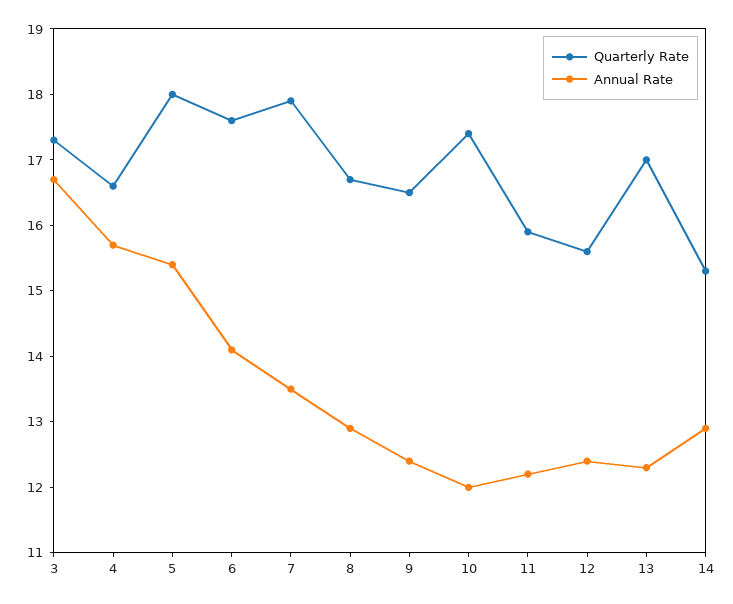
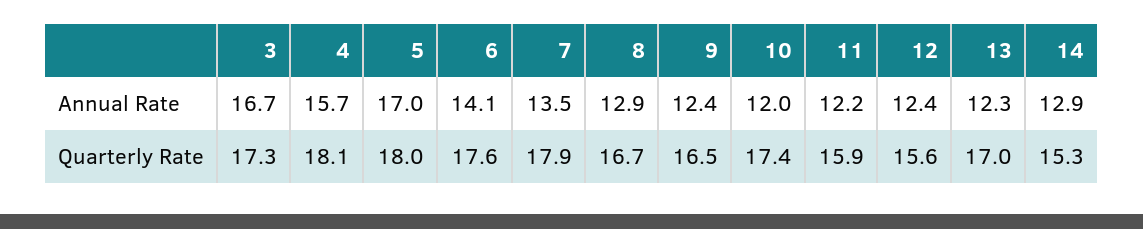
Quarterly Rate, 4: 16.5 -> 18.1
Annual Rate, 5: 15.5 -> 17

